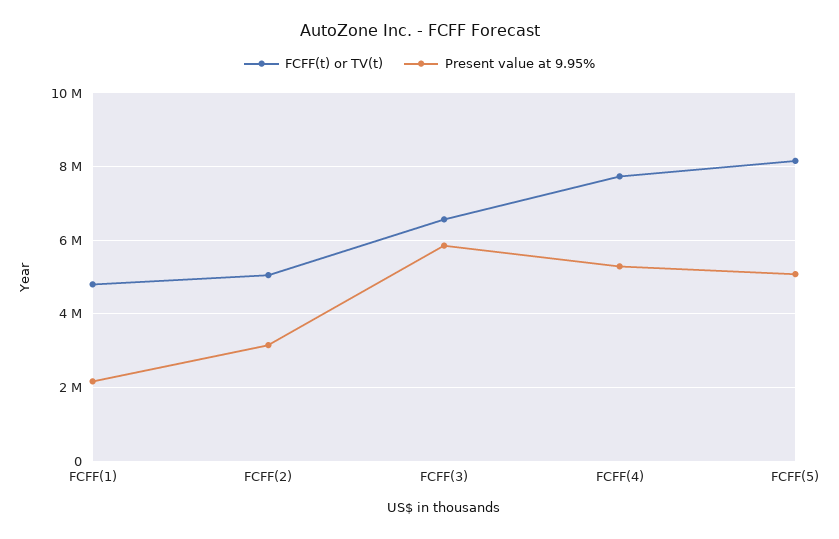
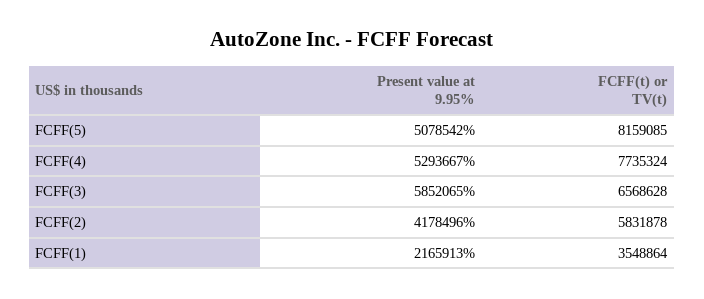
FCFF(t) or TV(t), FCFF(1): 4800000 -> 3548864
FCFF(t) or TV(t), FCFF(2): 5000000 -> 5831878
Present value at 9.95%, FCFF(2): 3200000 -> 4178496

